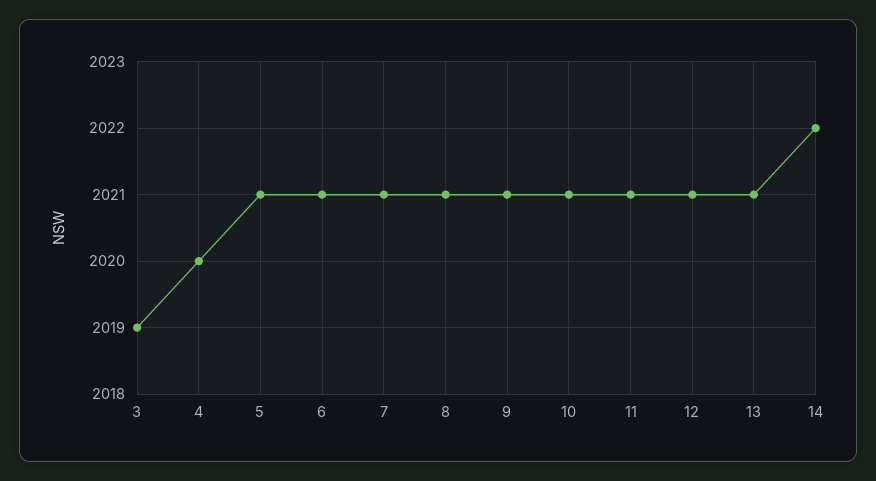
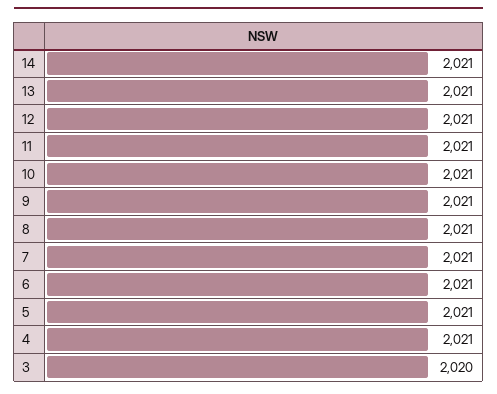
3: 2019 -> 2020
4: 2020 -> 2021
14: 2022 -> 2021

